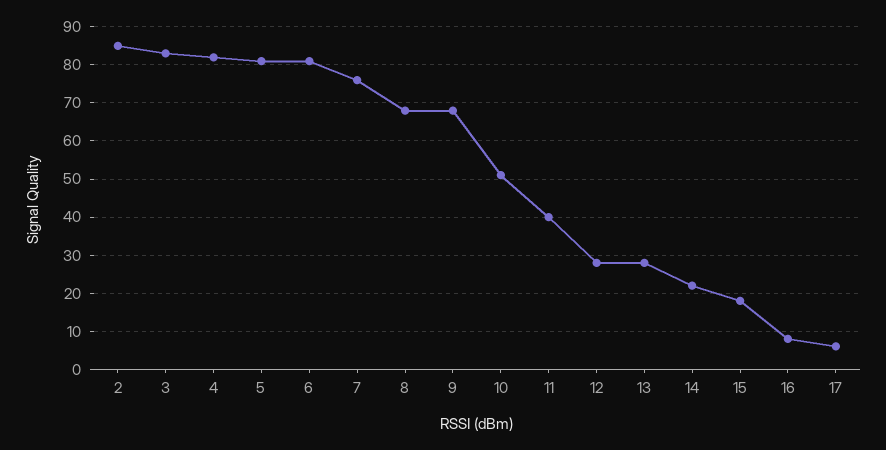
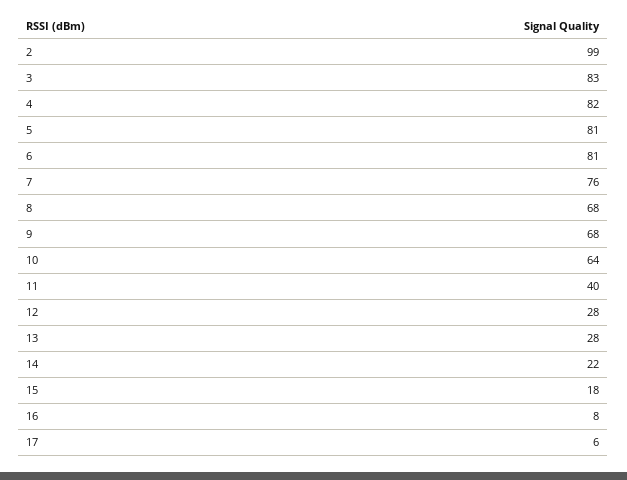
2: 85 -> 99
10: 50 -> 64

